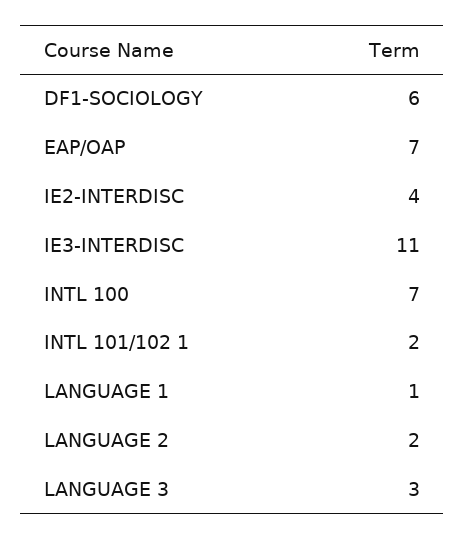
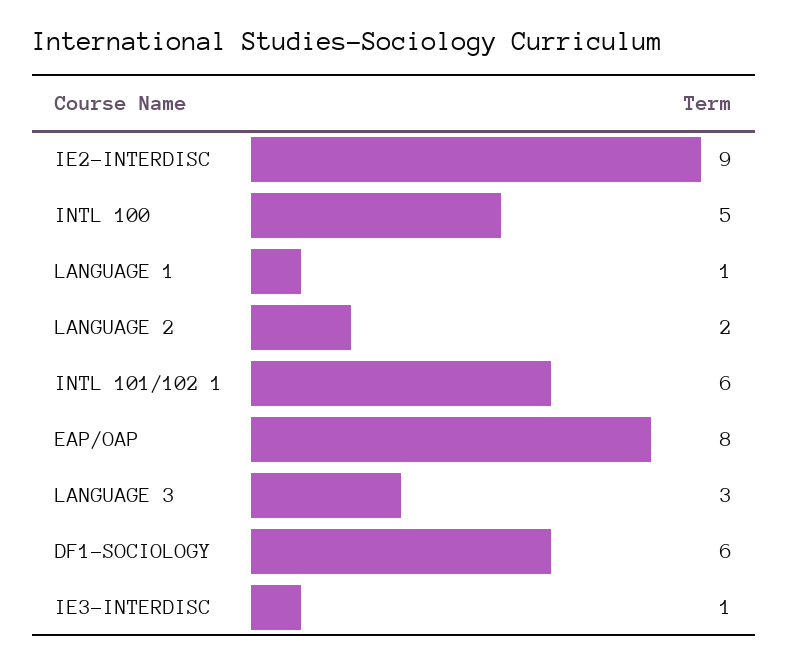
EAP/OAP: 7 -> 8
IE2-INTERDISC: 4 -> 9
IE3-INTERDISC: 11 -> 1
INTL 100: 7 -> 5
INTL 101/102 1: 2 -> 6

